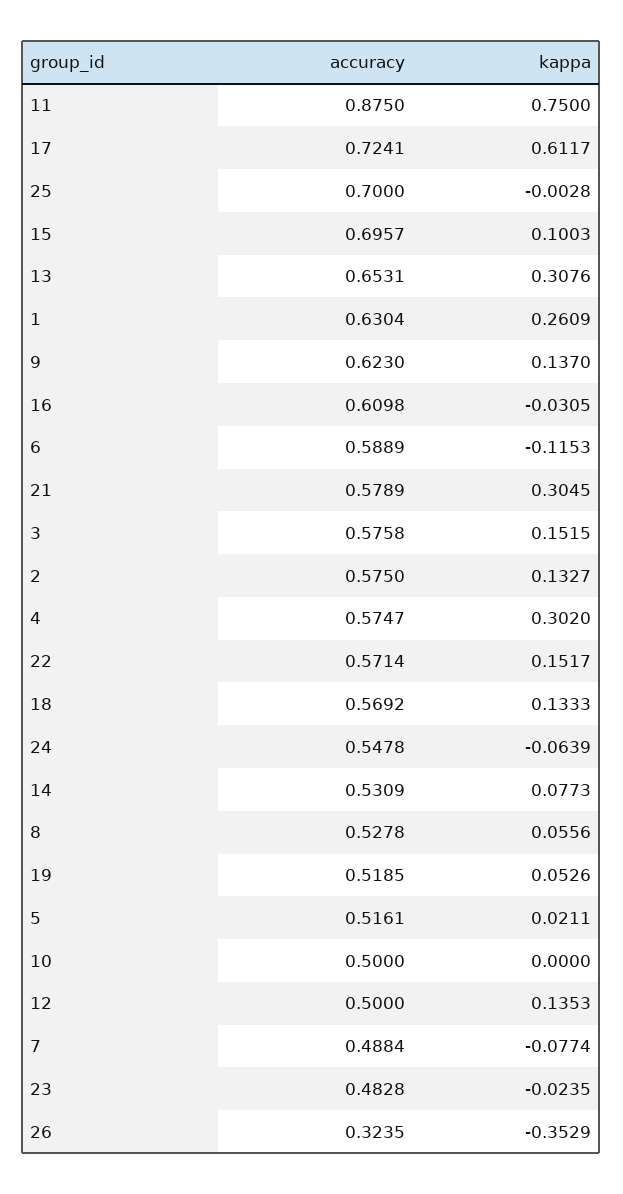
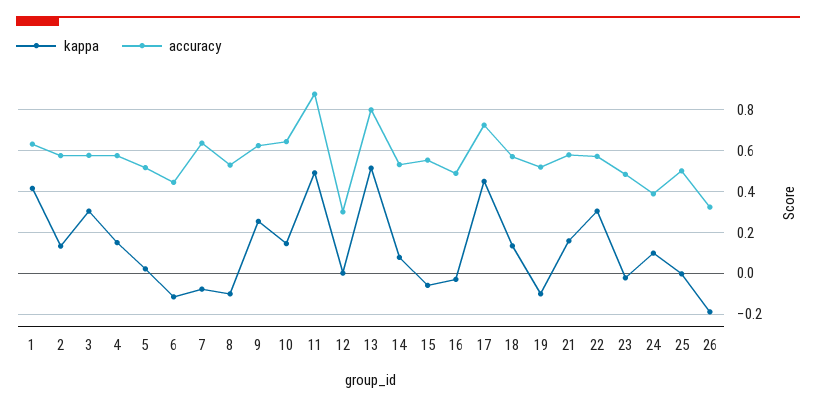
kappa, 11: 0.75 -> 0.5
kappa, 17: 0.6117 -> 0.45
accuracy, 25: 0.7 -> 0.5
accuracy, 15: 0.6957 -> 0.55
kappa, 15: 0.1003 -> -0.05
accuracy, 13: 0.6531 -> 0.8
kappa, 13: 0.3076 -> 0.5
kappa, 1: 0.2609 -> 0.4
kappa, 9: 0.137 -> 0.25
accuracy, 16: 0.6098 -> 0.5
accuracy, 6: 0.5889 -> 0.45
kappa, 21: 0.3045 -> 0.15
kappa, 3: 0.1515 -> 0.3
kappa, 4: 0.302 -> 0.15
kappa, 22: 0.1517 -> 0.3
accuracy, 24: 0.5478 -> 0.4
kappa, 24: -0.0639 -> 0.1
kappa, 8: 0.0556 -> -0.1
kappa, 19: 0.0526 -> -0.1
accuracy, 10: 0.5 -> 0.65
kappa, 10: 0 -> 0.15
accuracy, 12: 0.5 -> 0.3
kappa, 12: 0.1353 -> 0
accuracy, 7: 0.4884 -> 0.65
kappa, 26: -0.3529 -> -0.2

